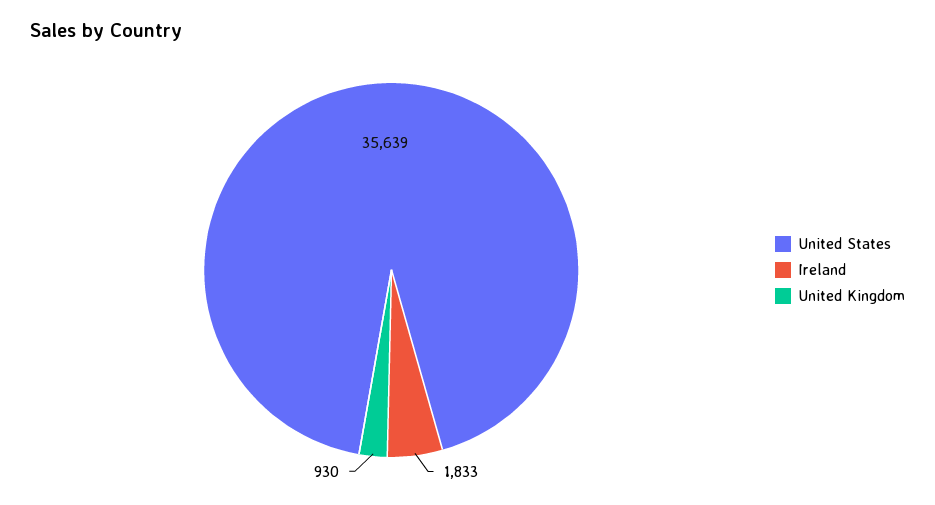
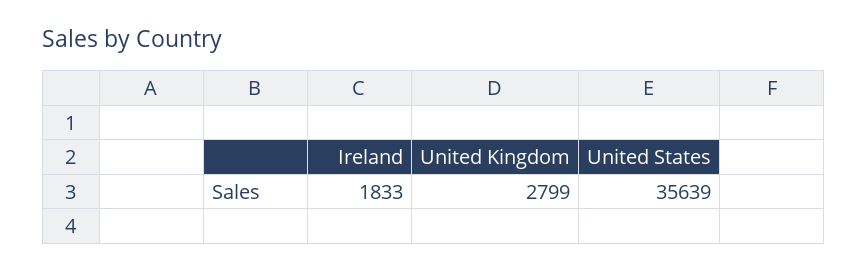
United Kingdom: 930 -> 2799

